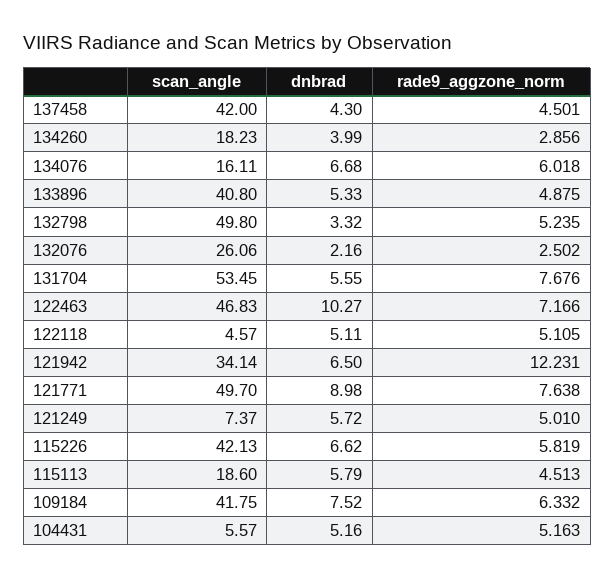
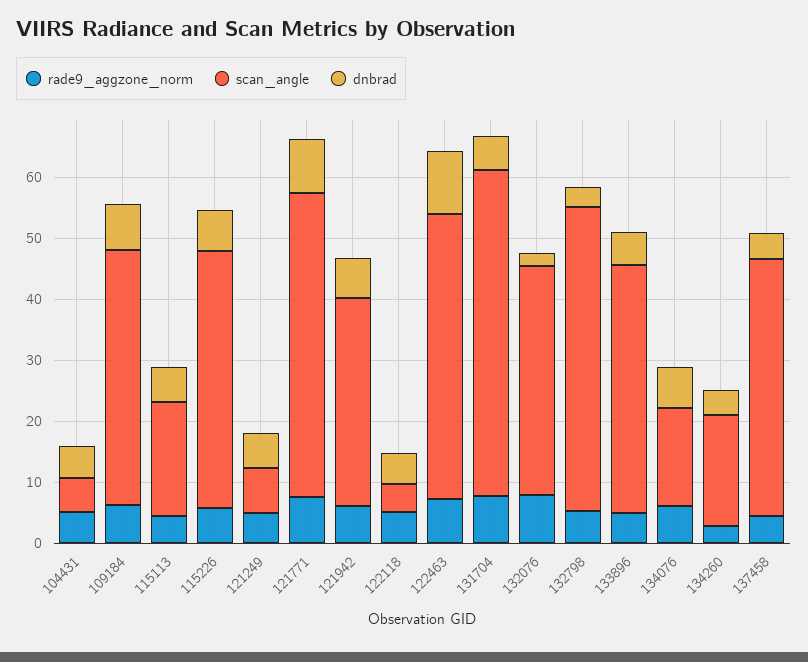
scan_angle, 132076: 26.06 -> 38
rade9_aggzone_norm, 132076: 2.502 -> 8
rade9_aggzone_norm, 121942: 12.231 -> 6

